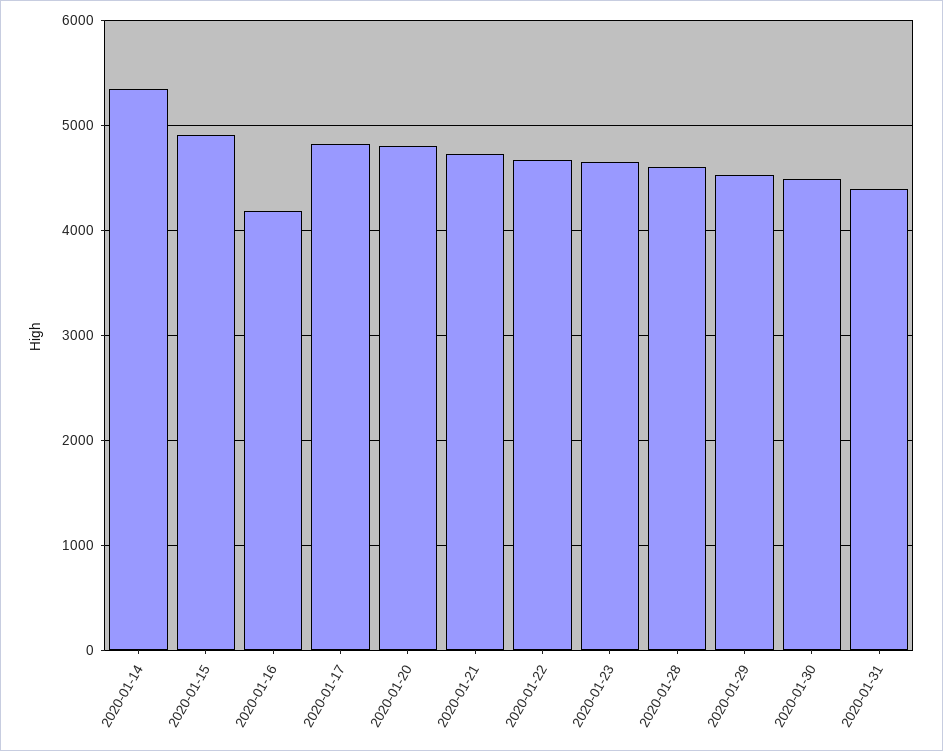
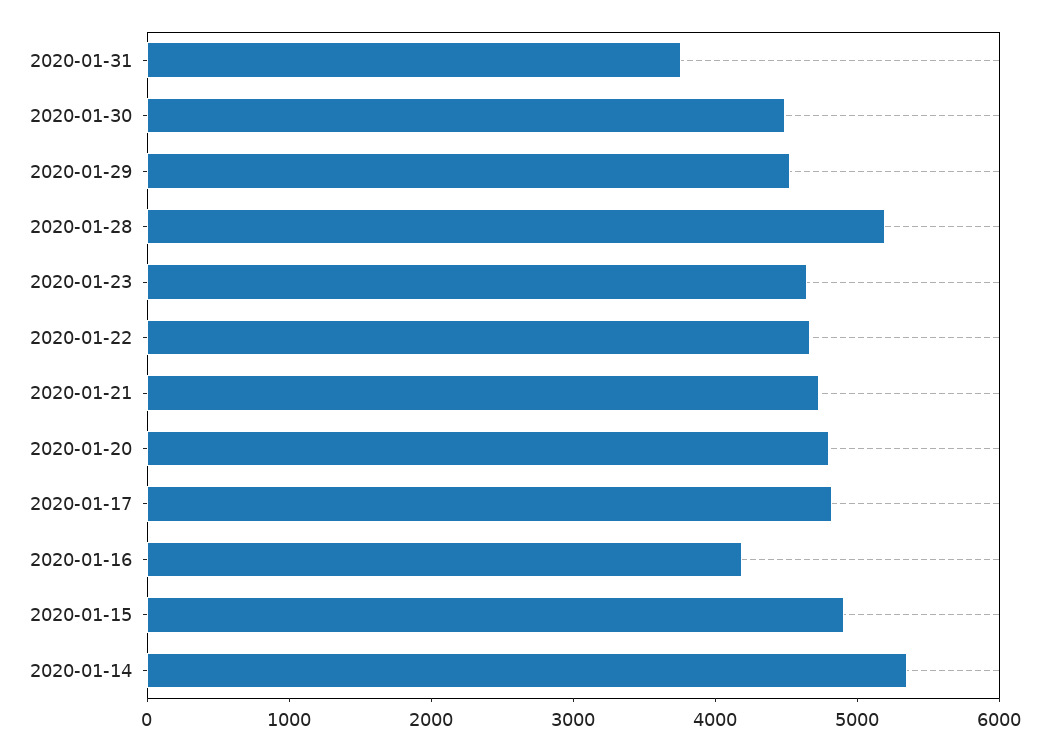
2020-01-28: 4600 -> 5200
2020-01-31: 4400 -> 3800

